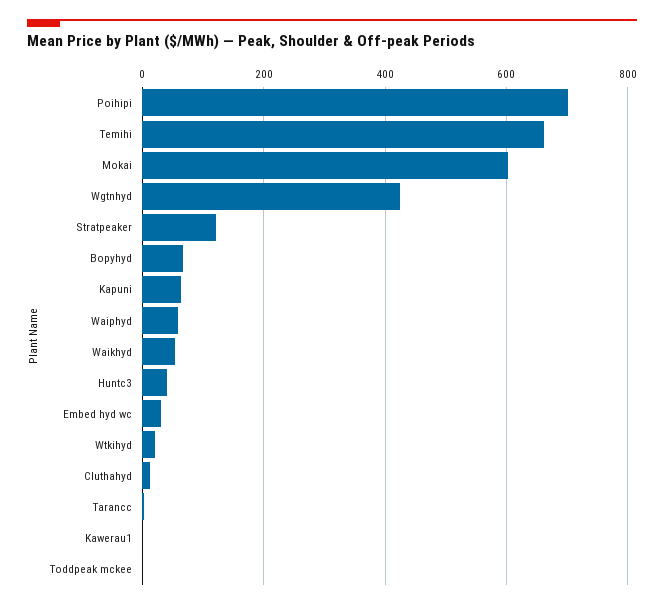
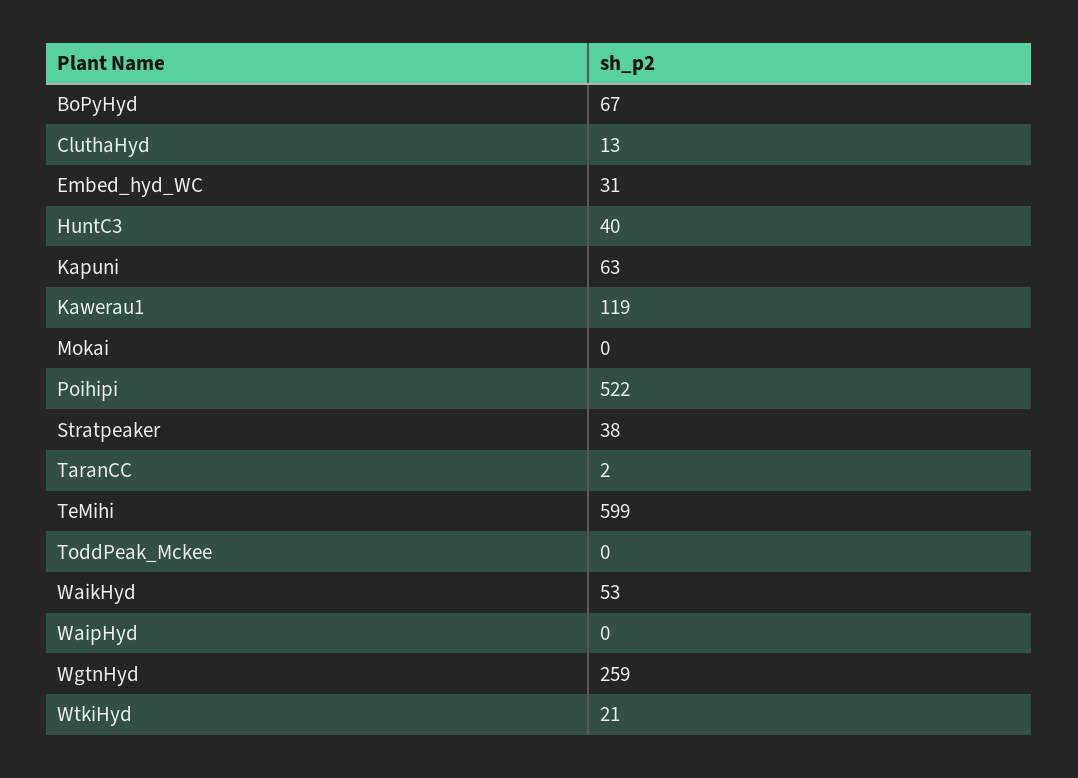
Poihipi: 700 -> 522
Temihi: 660 -> 599
Mokai: 600 -> 0
Wgtnhyd: 420 -> 259
Stratpeaker: 120 -> 38
Waiphyd: 60 -> 0
Kawerau1: 0 -> 119

